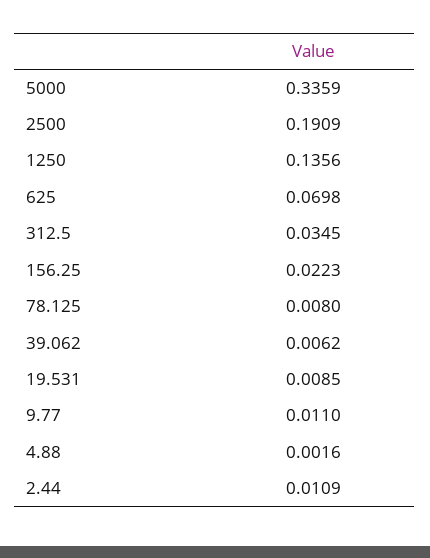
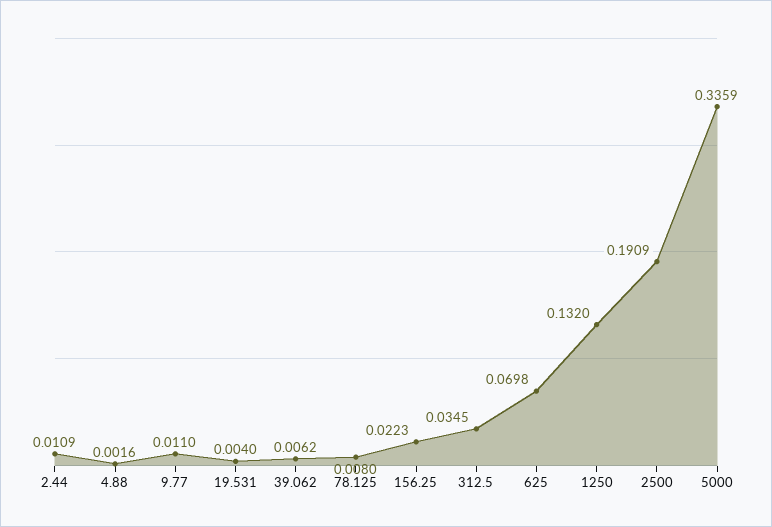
1250: 0.1356 -> 0.132
19.531: 0.0085 -> 0.004

